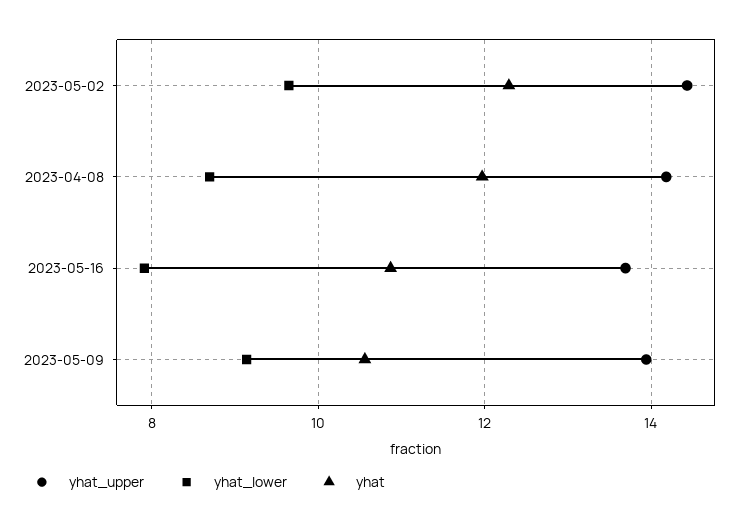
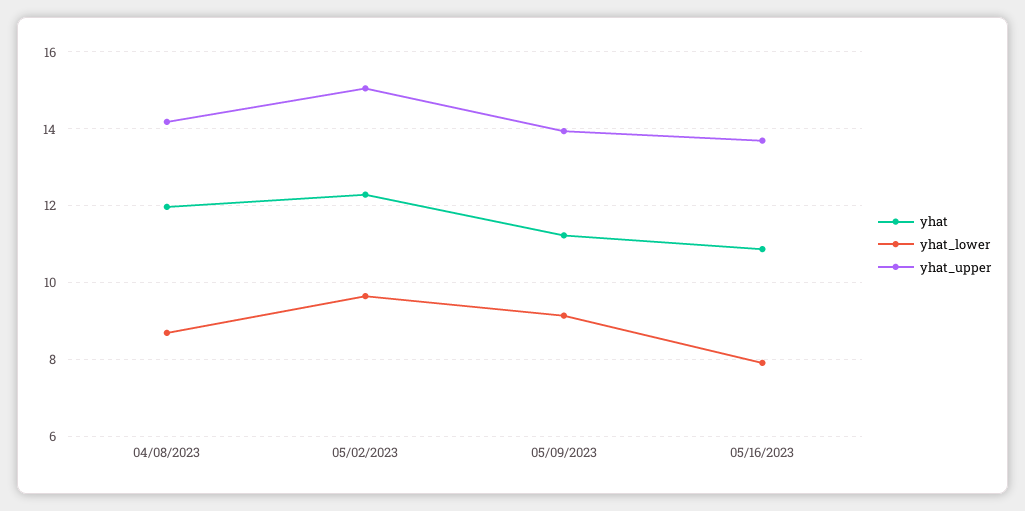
yhat_upper, 2023-05-02: 14.4 -> 15
yhat, 2023-05-09: 10.6 -> 11.2

